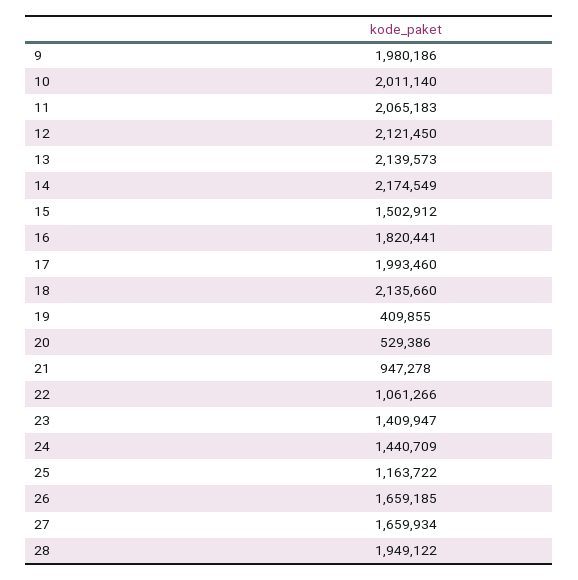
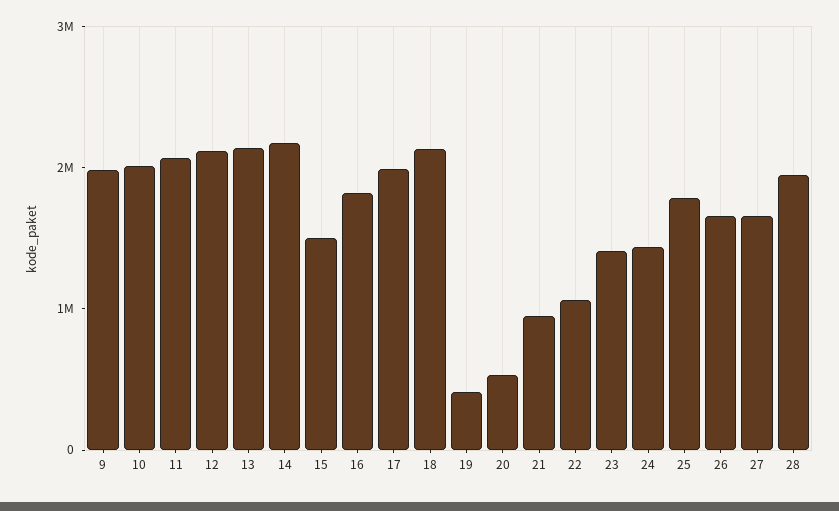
25: 1163722 -> 1800000

